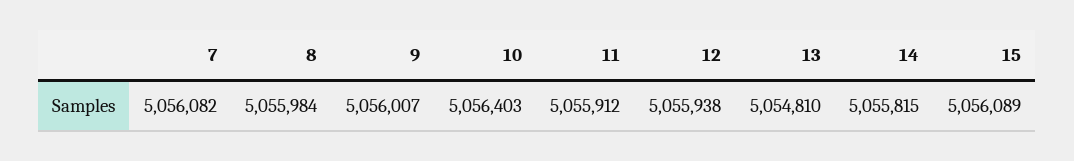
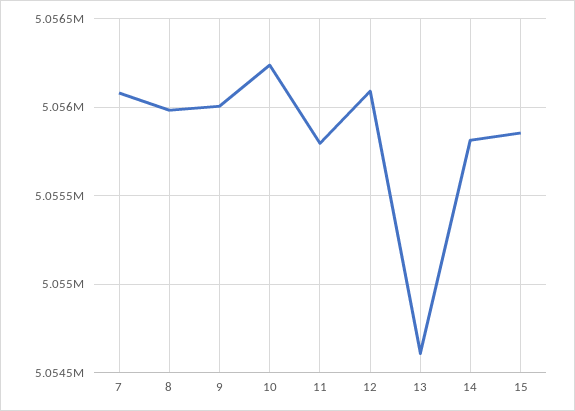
10: 5056403 -> 5056250
11: 5055912 -> 5055800
12: 5055938 -> 5056100
13: 5054810 -> 5054600
15: 5056089 -> 5055850

